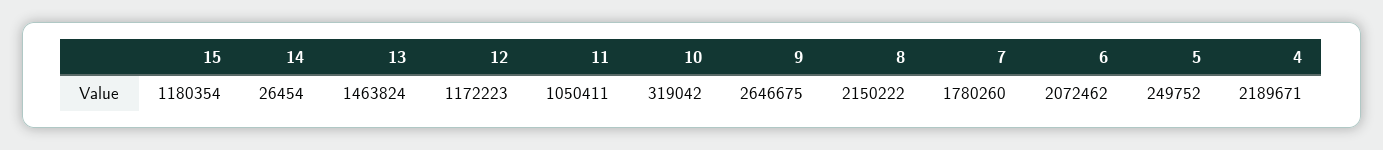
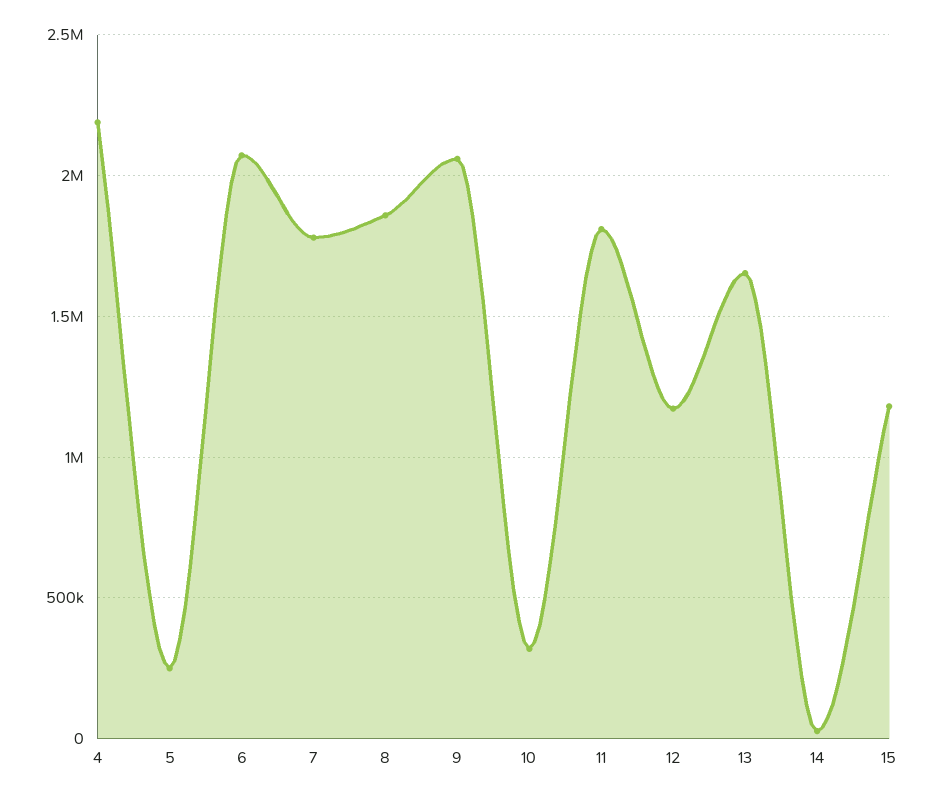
13: 1463824 -> 1650000
11: 1050411 -> 1800000
9: 2646675 -> 2050000
8: 2150222 -> 1850000

